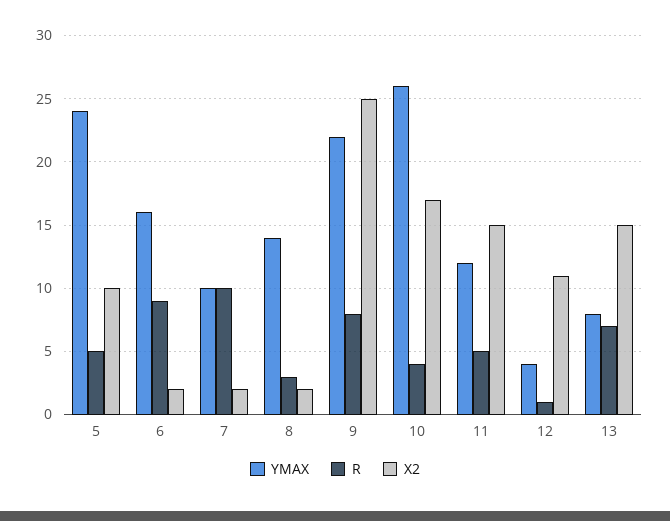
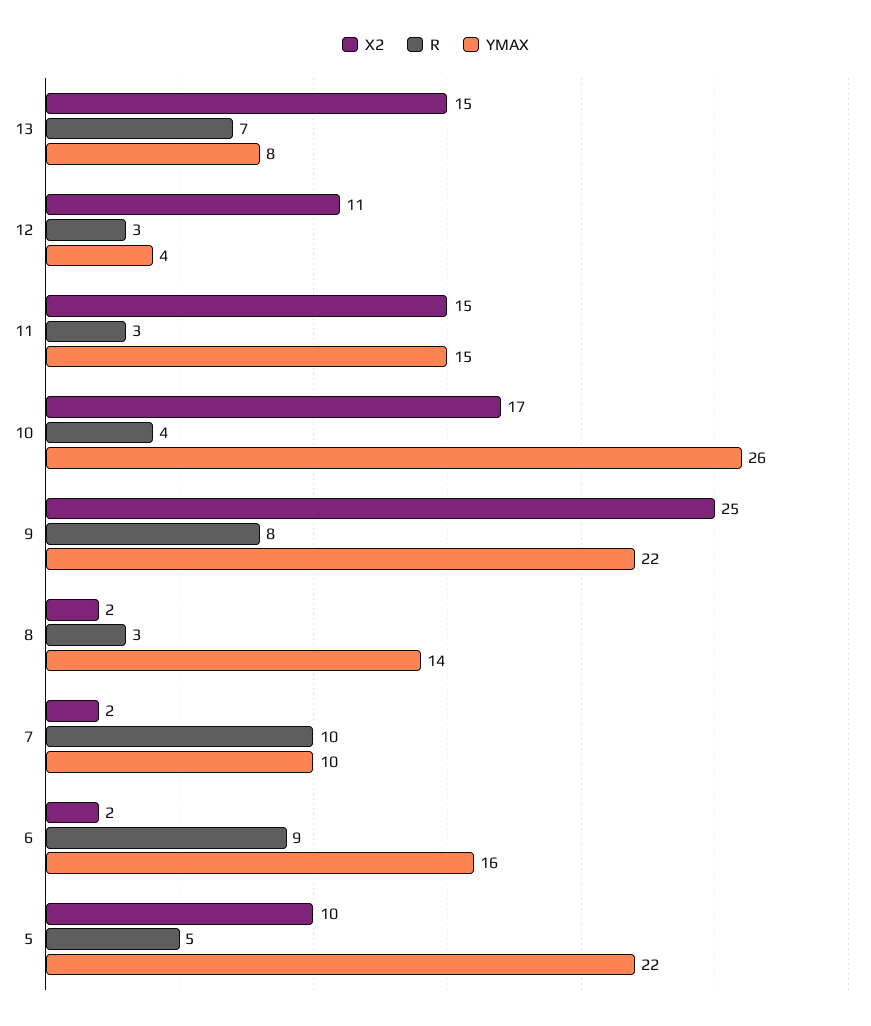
YMAX, 5: 24 -> 22
YMAX, 11: 12 -> 15
R, 11: 5 -> 3
R, 12: 1 -> 3

